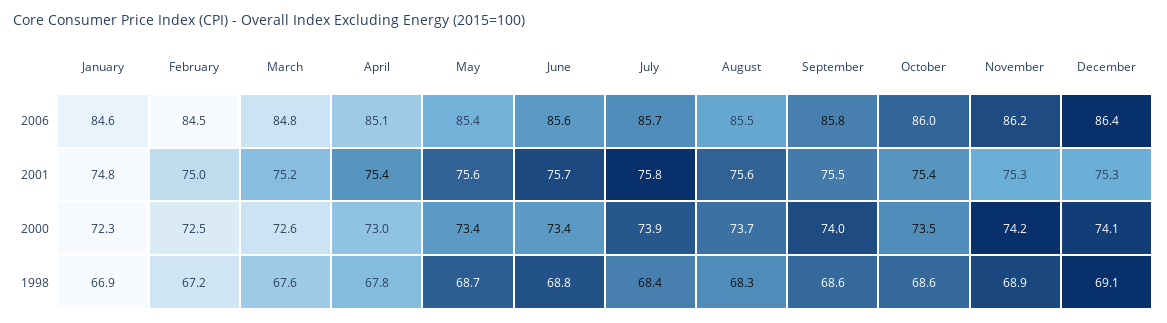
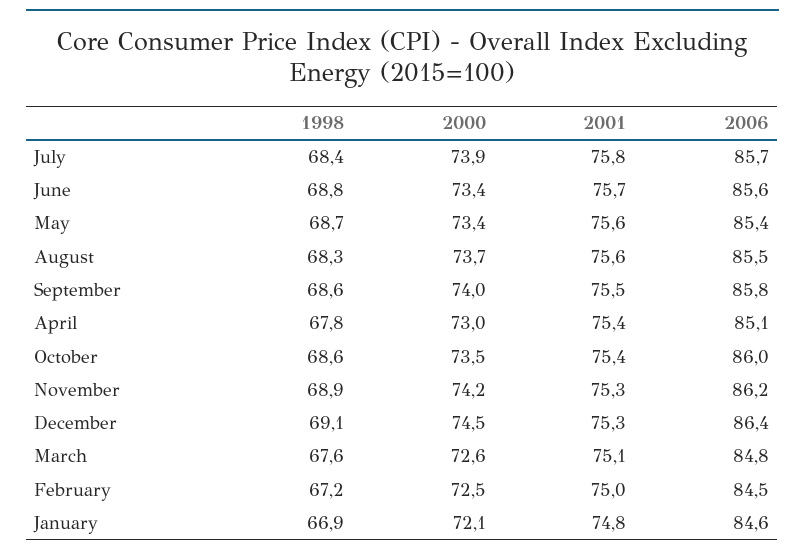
March, 2001: 75.2 -> 75.1
January, 2000: 72.3 -> 72.1
December, 2000: 74.1 -> 74.5

